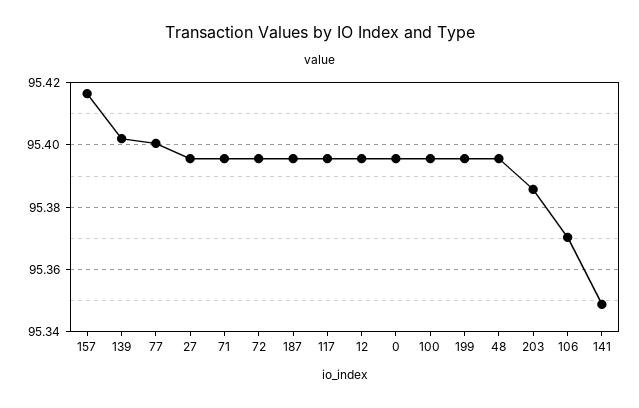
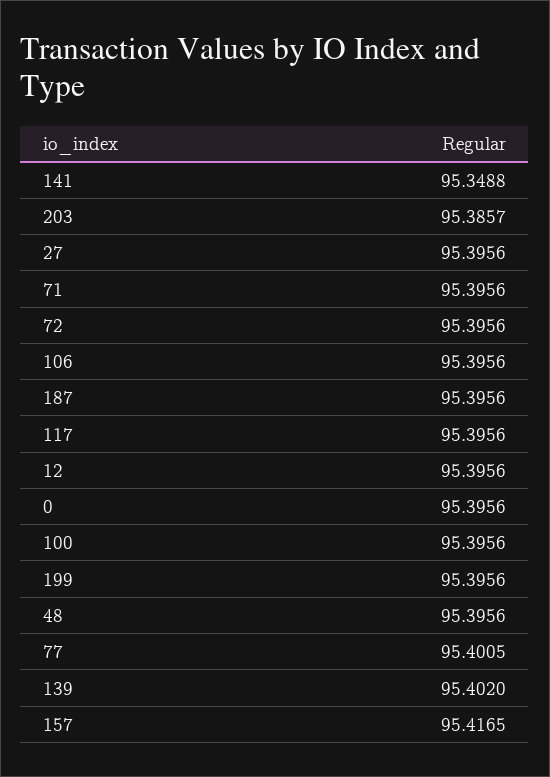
106: 95.37 -> 95.3956

